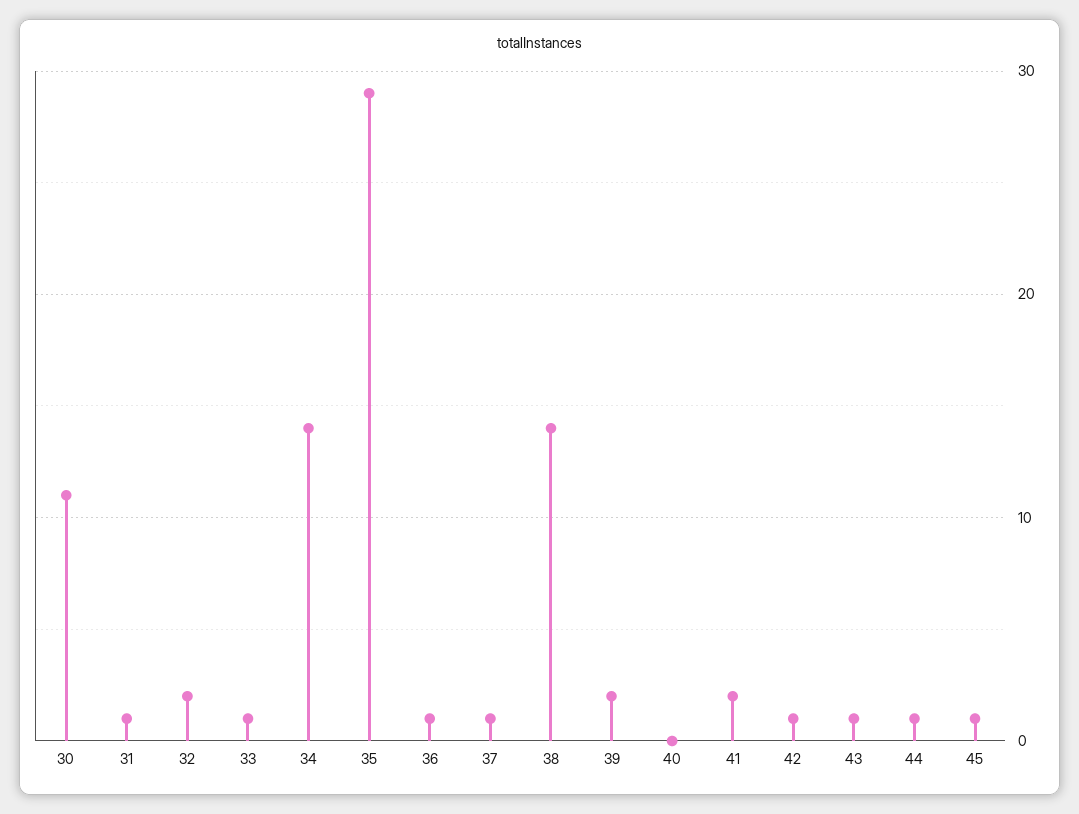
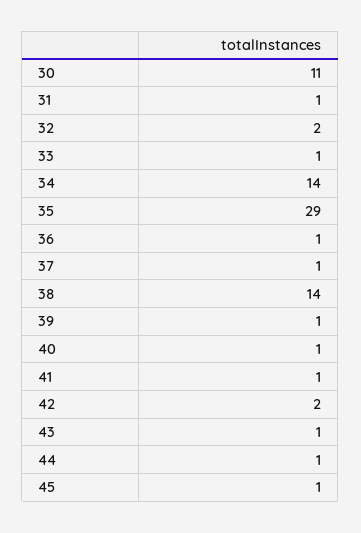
39: 2 -> 1
40: 0 -> 1
41: 2 -> 1
42: 1 -> 2

